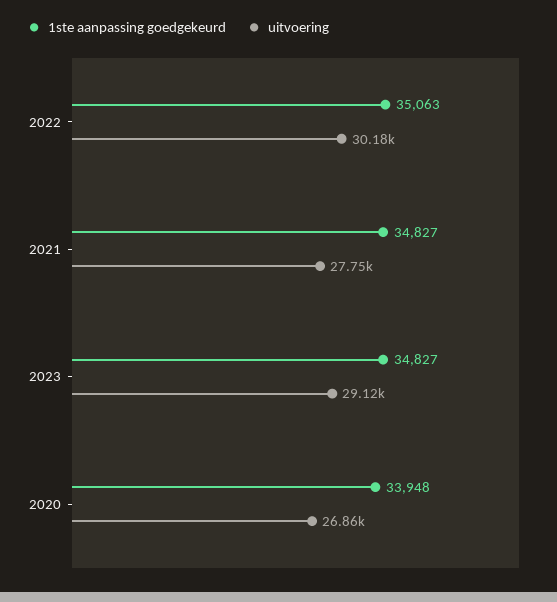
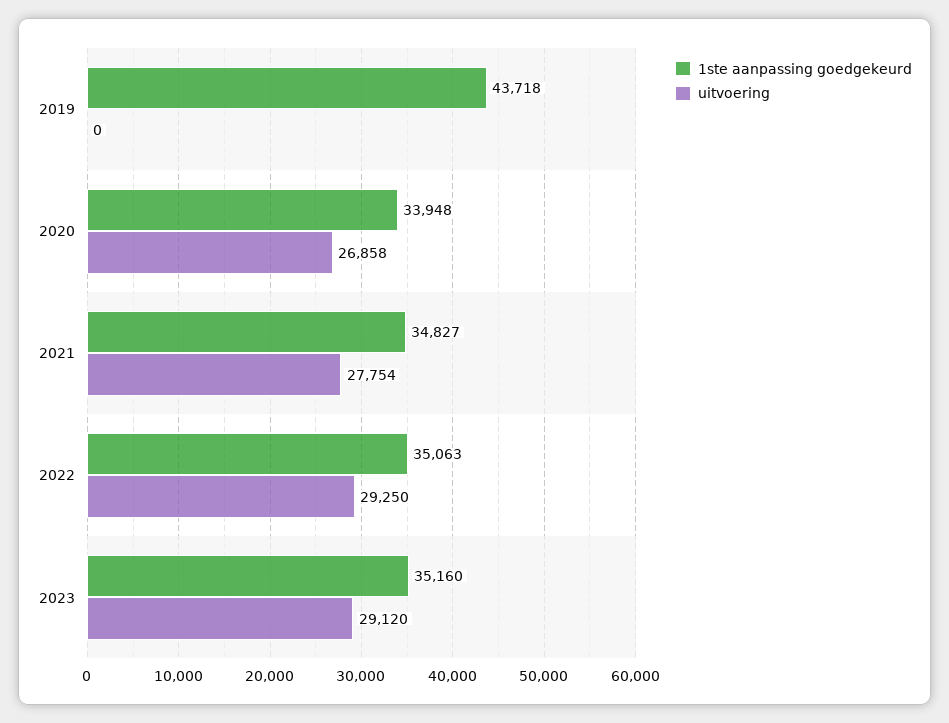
uitvoering, 2022: 30180 -> 29250
1ste aanpassing goedgekeurd, 2023: 34827 -> 35160
1ste aanpassing goedgekeurd, 2019: none -> 43718
uitvoering, 2019: none -> 0

